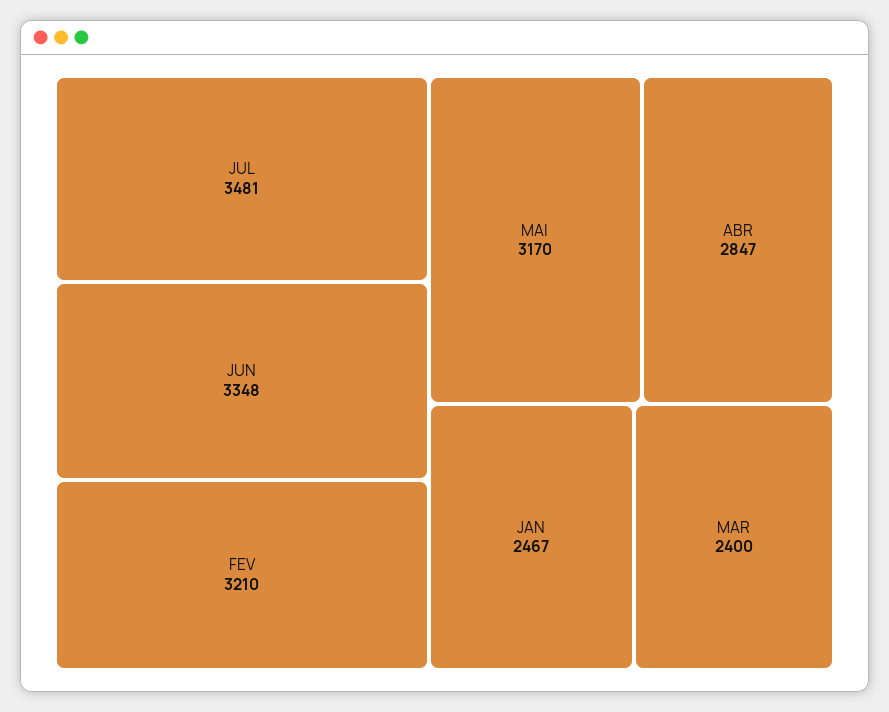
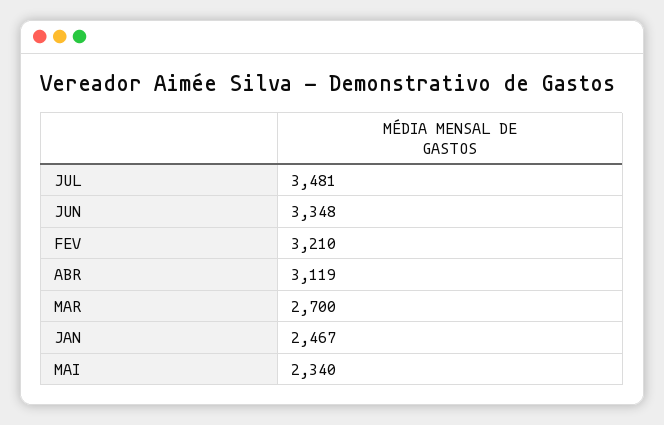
MAI: 3170 -> 2340
ABR: 2847 -> 3119
MAR: 2400 -> 2700

